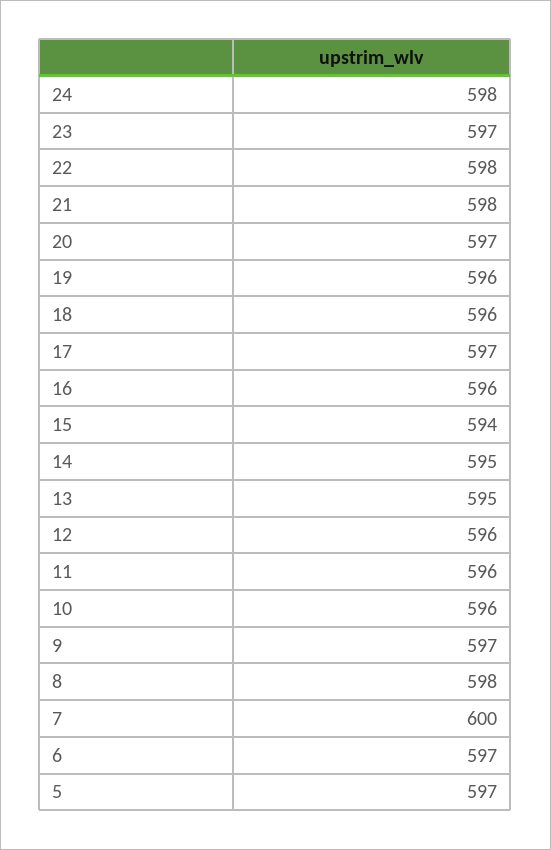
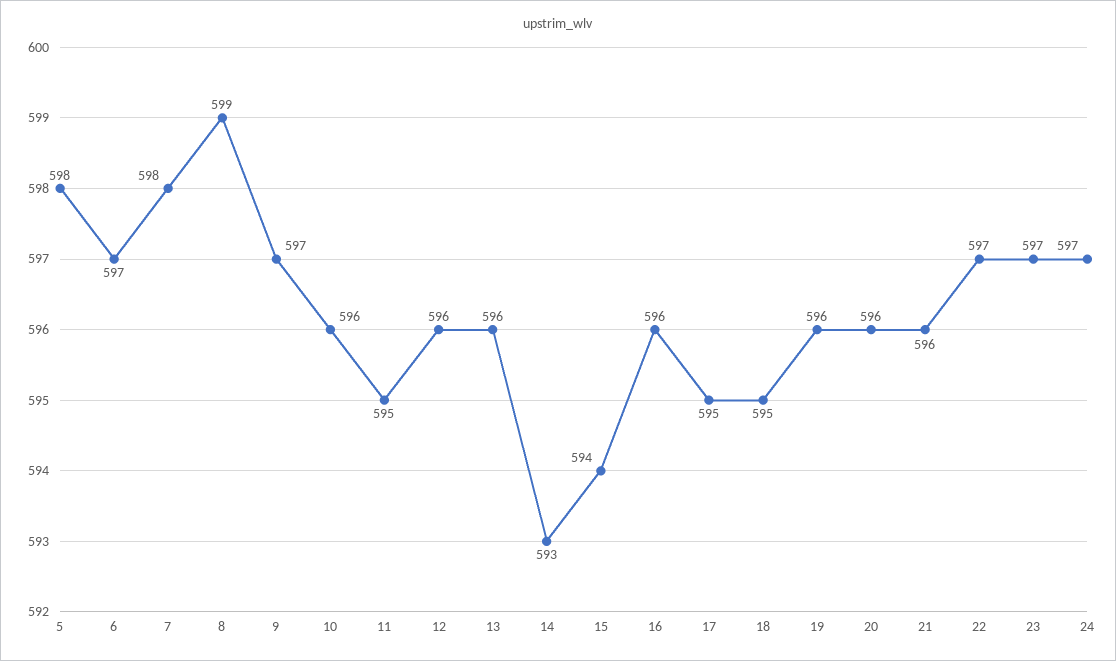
24: 598 -> 597
22: 598 -> 597
21: 598 -> 596
20: 597 -> 596
18: 596 -> 595
17: 597 -> 595
14: 595 -> 593
13: 595 -> 596
11: 596 -> 595
8: 598 -> 599
7: 600 -> 598
5: 597 -> 598

